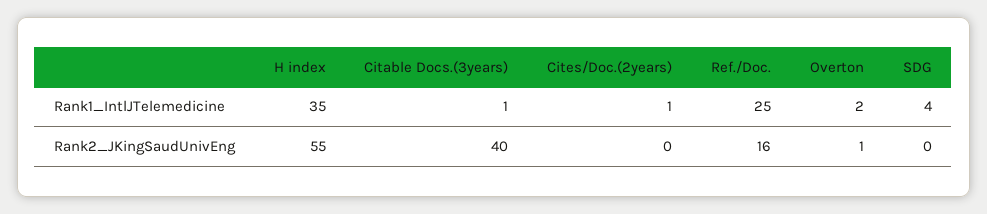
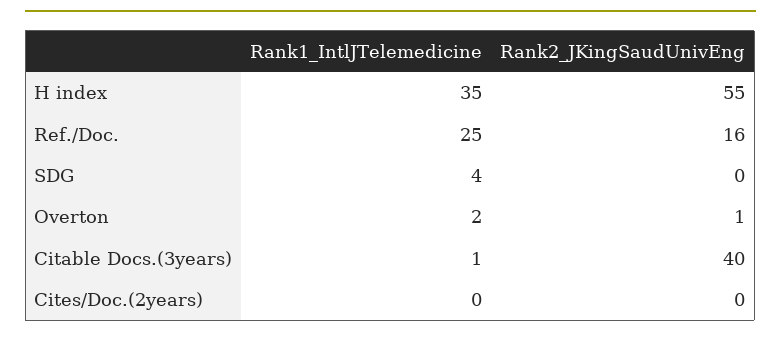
Cites/Doc.(2years), Rank1_IntlJTelemedicine: 1 -> 0

